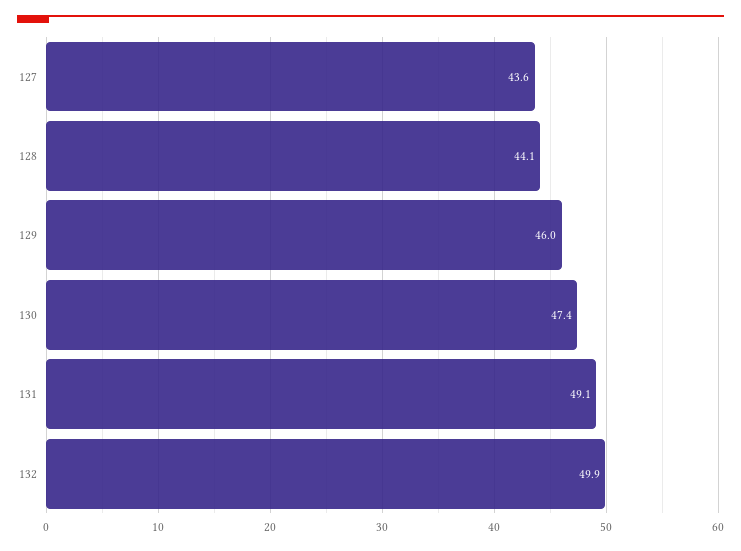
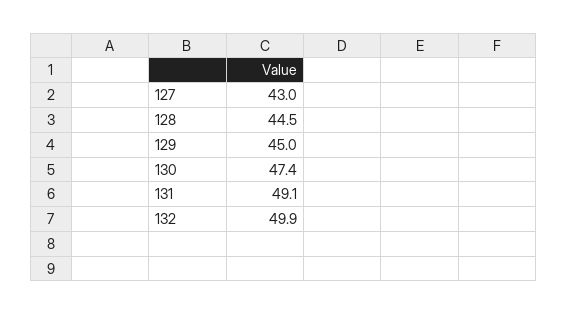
127: 43.6 -> 43
128: 44.1 -> 44.5
129: 46 -> 45

